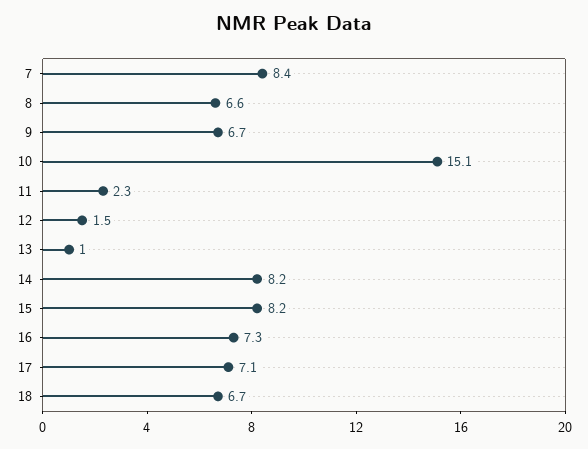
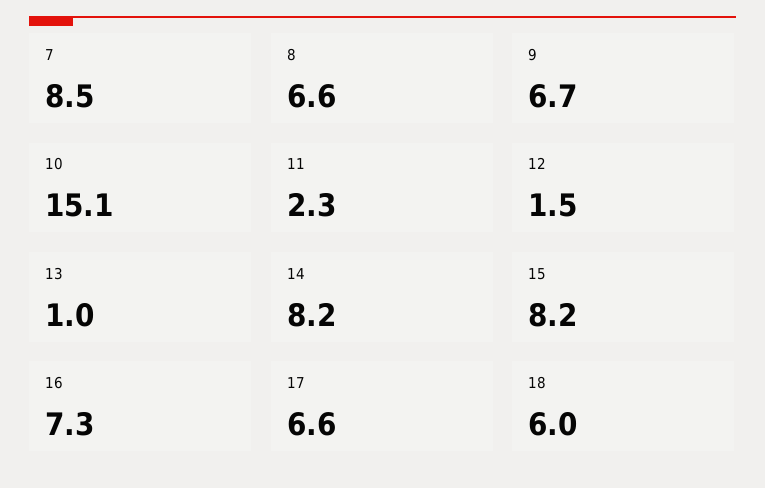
7: 8.4 -> 8.5
17: 7.1 -> 6.6
18: 6.7 -> 6

